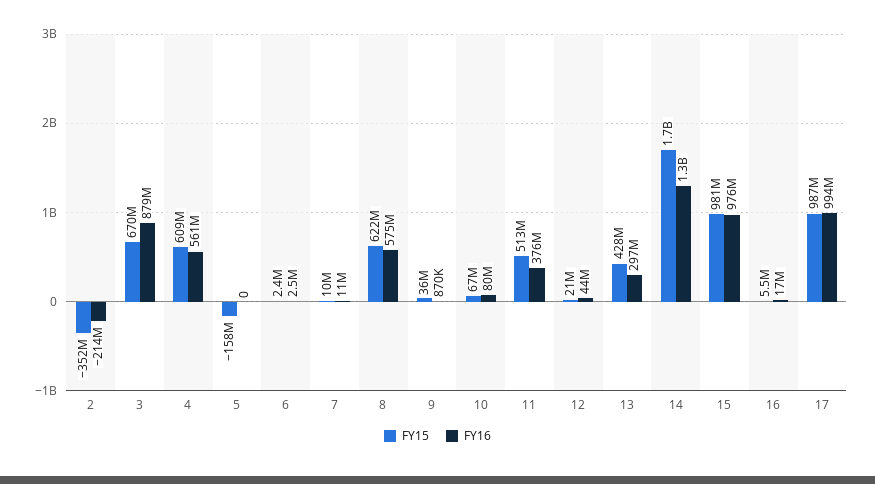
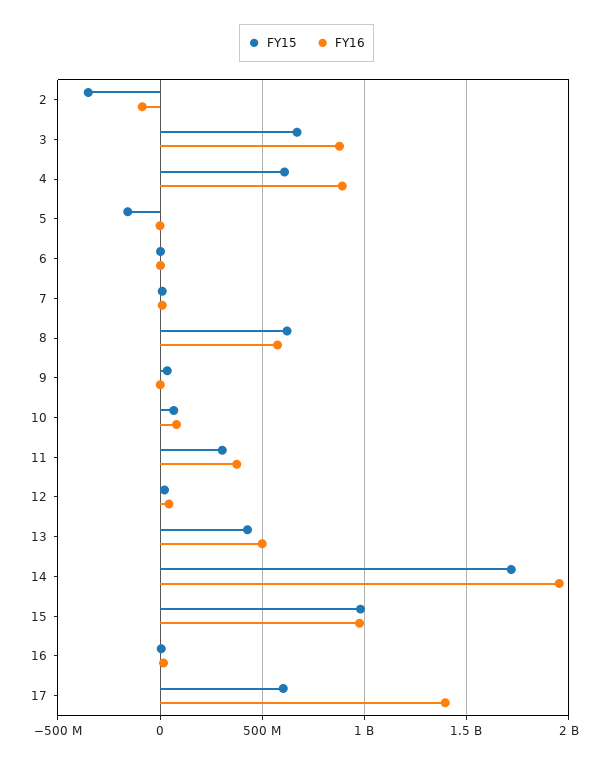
FY16, 2: -214000000 -> -100000000
FY16, 4: 561000000 -> 900000000
FY15, 11: 513000000 -> 300000000
FY16, 13: 297000000 -> 500000000
FY16, 14: 1300000000 -> 1950000000
FY15, 17: 987000000 -> 600000000
FY16, 17: 994000000 -> 1400000000

